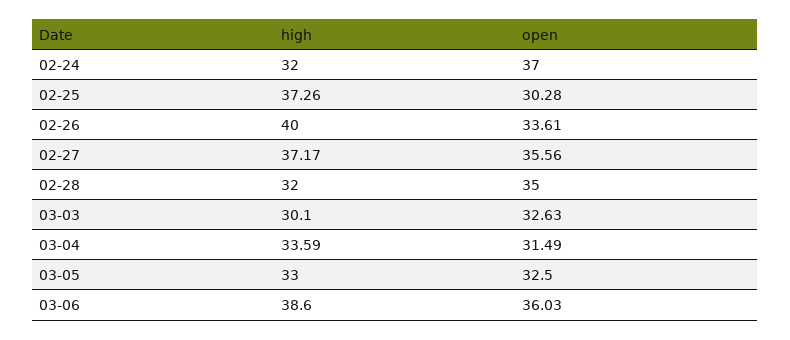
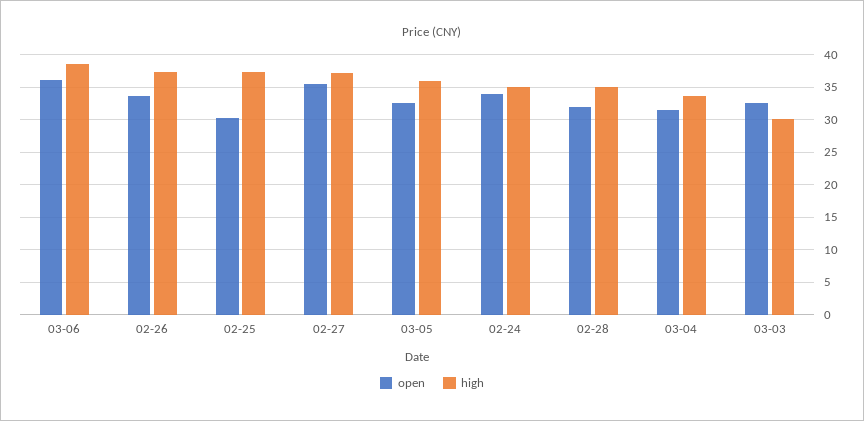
high, 02-24: 32 -> 35
open, 02-24: 37 -> 34
high, 02-26: 40 -> 37
high, 02-28: 32 -> 35
open, 02-28: 35 -> 32
high, 03-05: 33 -> 36

